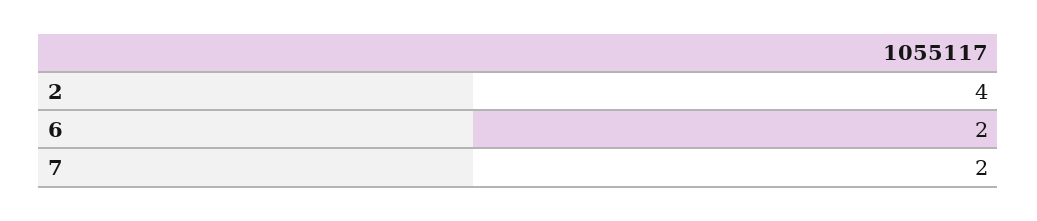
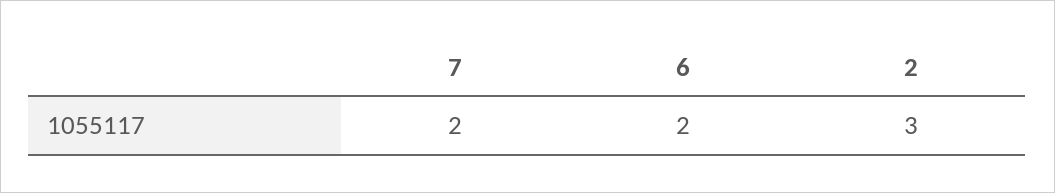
2: 4 -> 3

